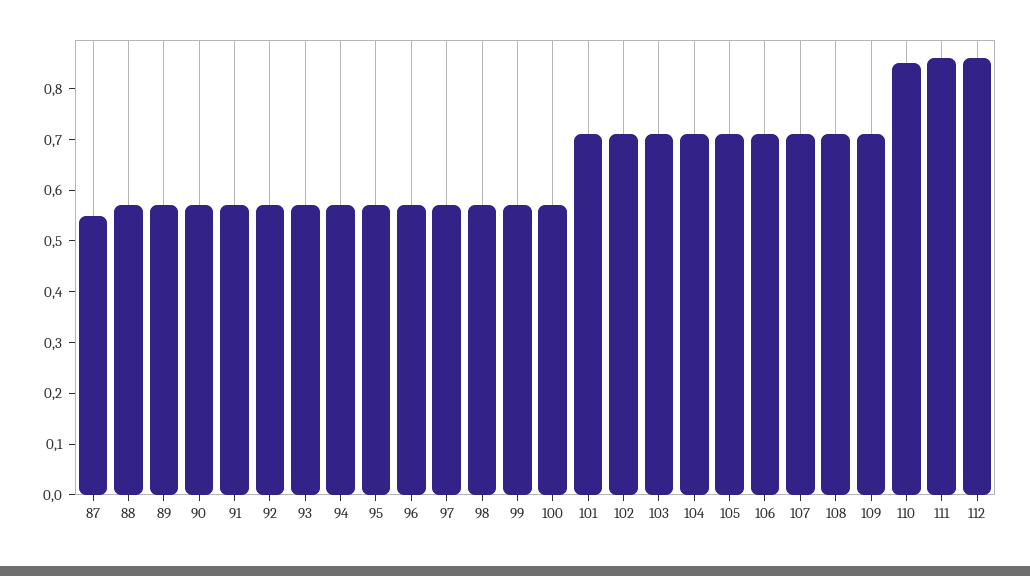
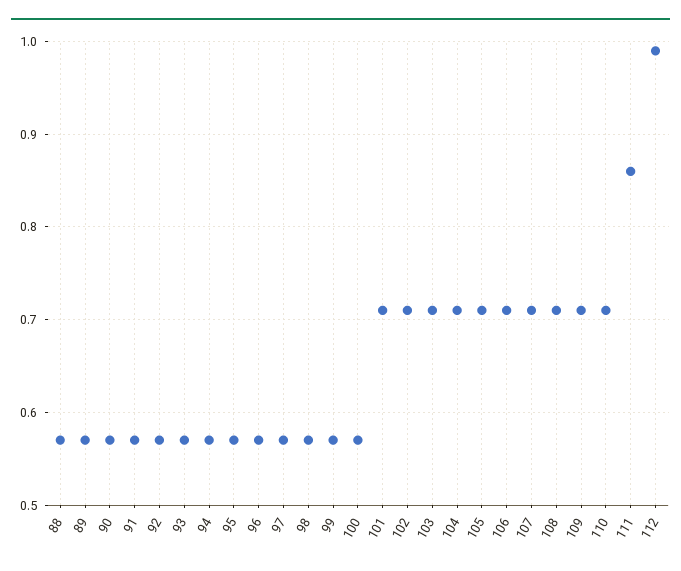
87: 0.55 -> none
110: 0.85 -> 0.71
112: 0.85 -> 0.99

